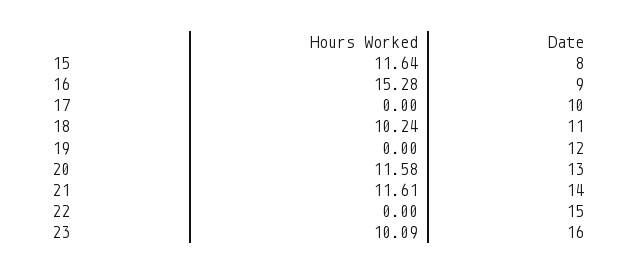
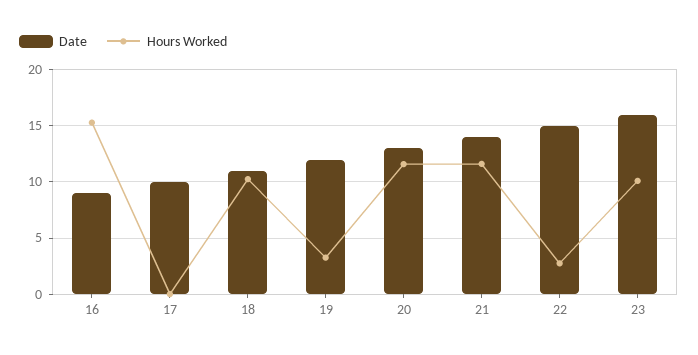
Hours Worked, 15: 11.64 -> none
Date, 15: 8 -> none
Hours Worked, 19: 0 -> 3
Hours Worked, 22: 0 -> 3

